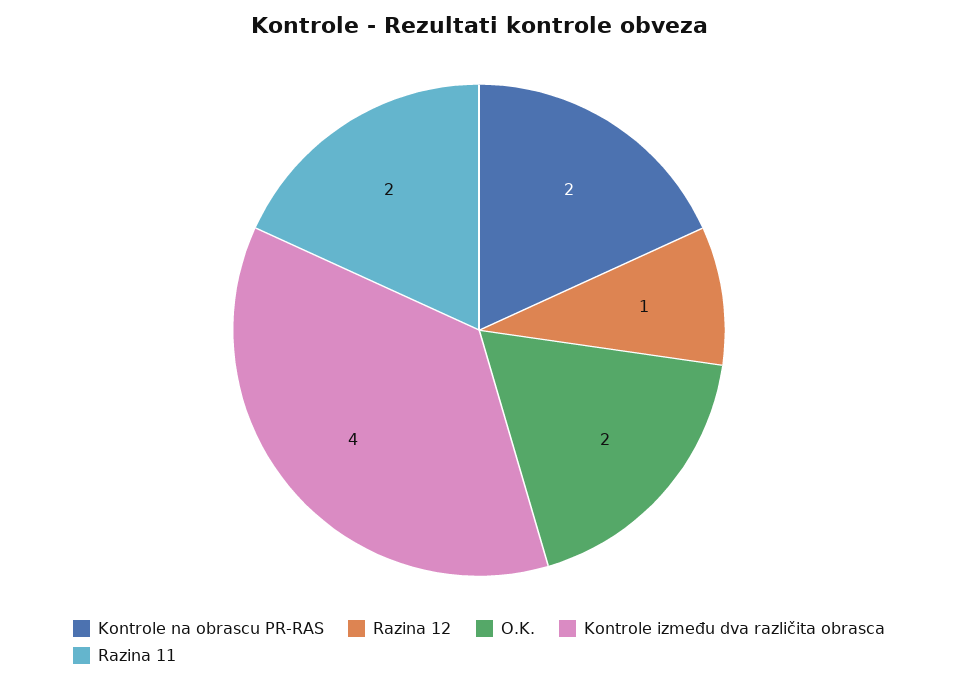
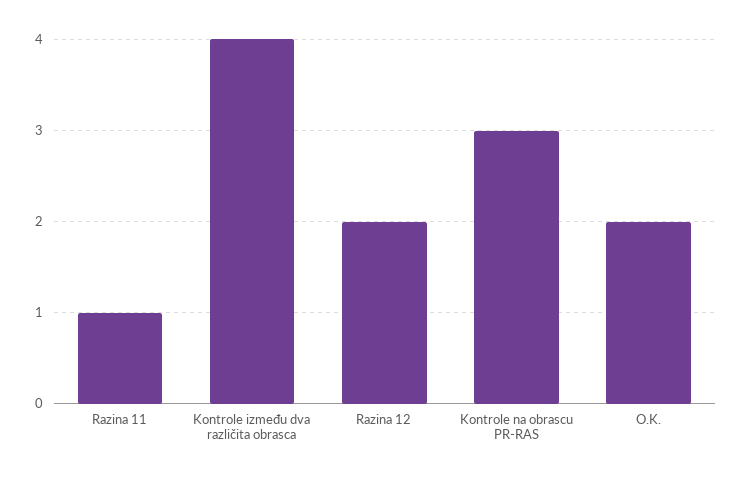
Kontrole na obrascu PR-RAS: 2 -> 3
Razina 12: 1 -> 2
Razina 11: 2 -> 1

